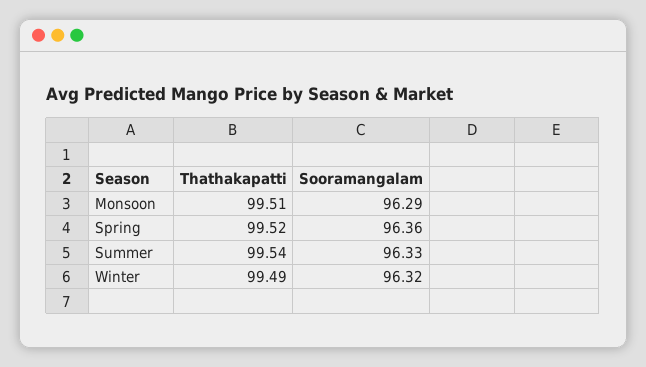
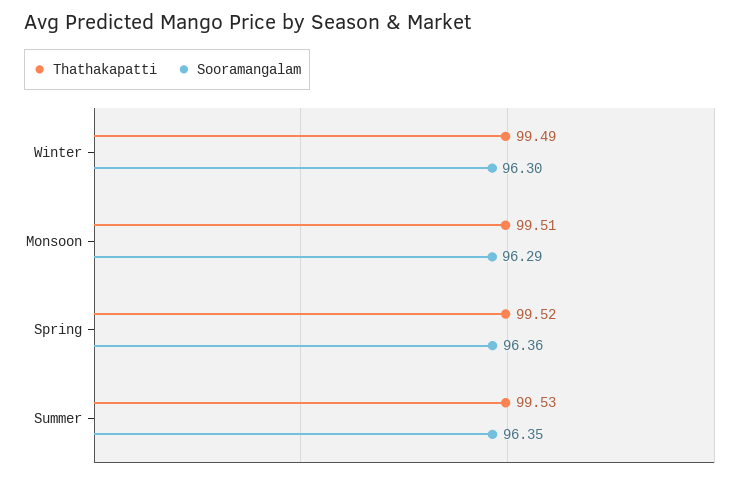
Thathakapatti, Summer: 99.54 -> 99.53
Sooramangalam, Summer: 96.33 -> 96.35
Sooramangalam, Winter: 96.32 -> 96.3

